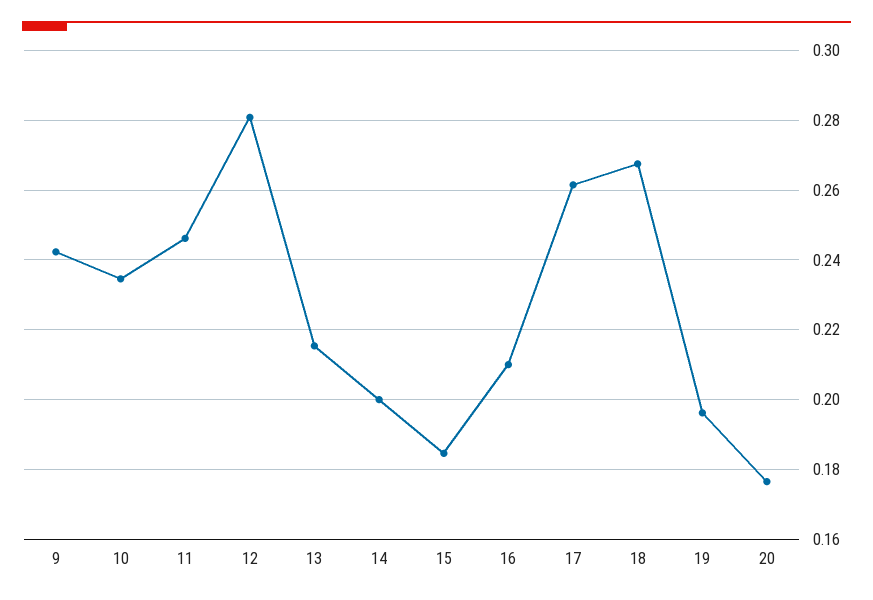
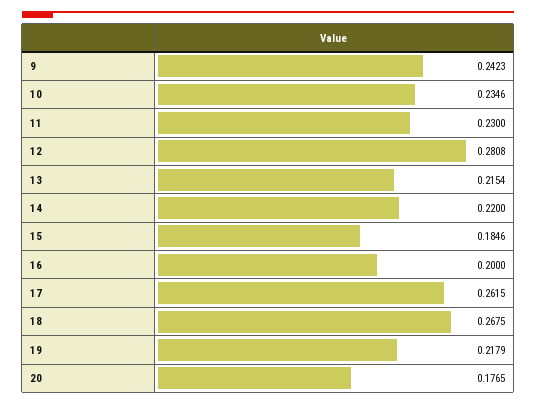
11: 0.246 -> 0.23
14: 0.2 -> 0.22
16: 0.21 -> 0.2
19: 0.196 -> 0.2179

